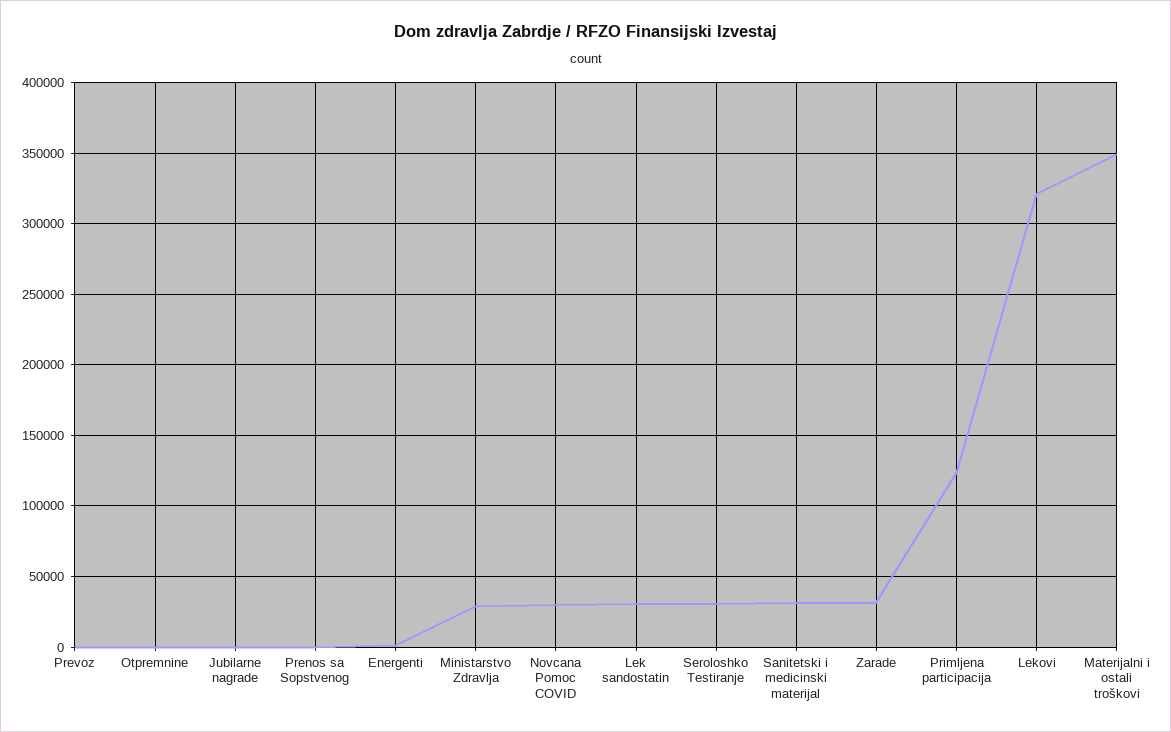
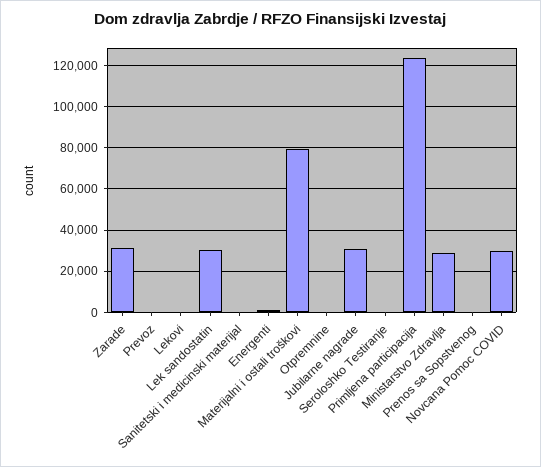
Jubilarne nagrade: 0 -> 30000
Seroloshko Testiranje: 30000 -> 0
Sanitetski i medicinski materijal: 30000 -> 0
Lekovi: 320000 -> 0
Materijalni i ostali troškovi: 350000 -> 80000

